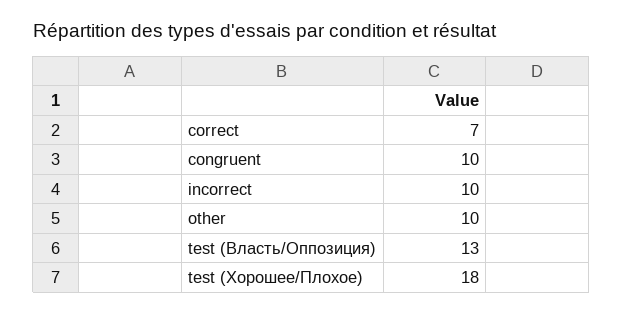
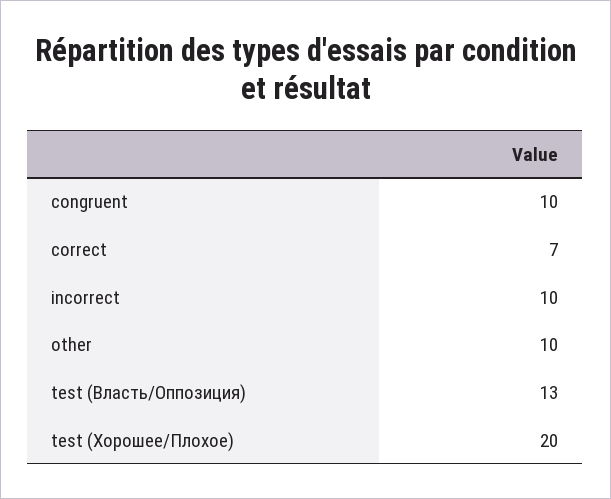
test (Хорошее/Плохое): 18 -> 20

